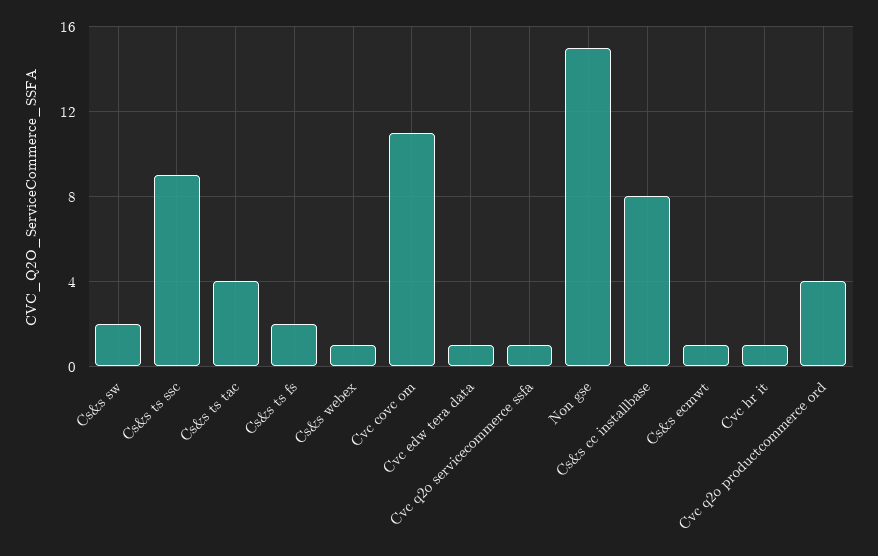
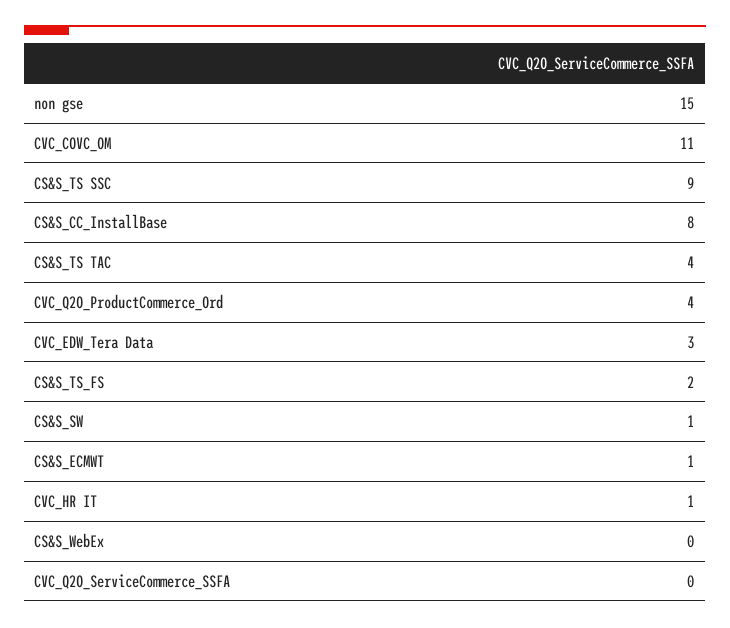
Cs&s sw: 2 -> 1
Cs&s webex: 1 -> 0
Cvc edw tera data: 1 -> 3
Cvc q2o servicecommerce ssfa: 1 -> 0

